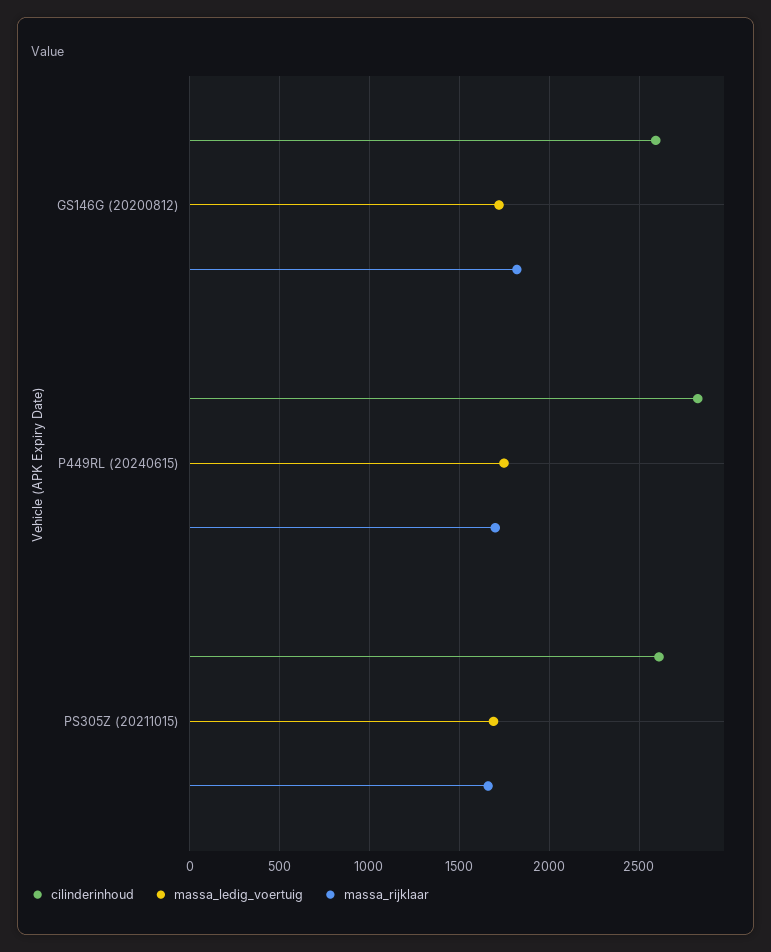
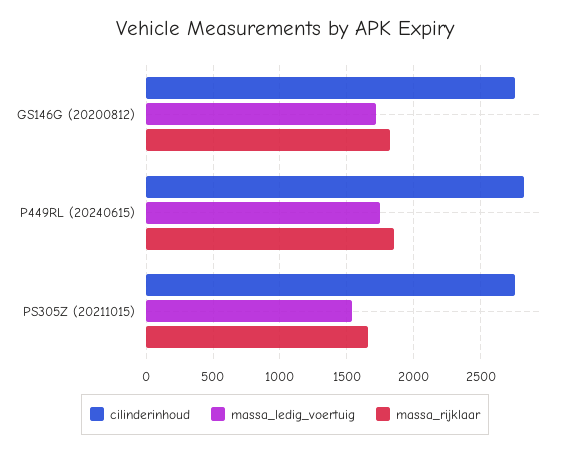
cilinderinhoud, GS146G (20200812): 2600 -> 2750
massa_rijklaar, P449RL (20240615): 1700 -> 1850
cilinderinhoud, PS305Z (20211015): 2600 -> 2750
massa_ledig_voertuig, PS305Z (20211015): 1700 -> 1550

